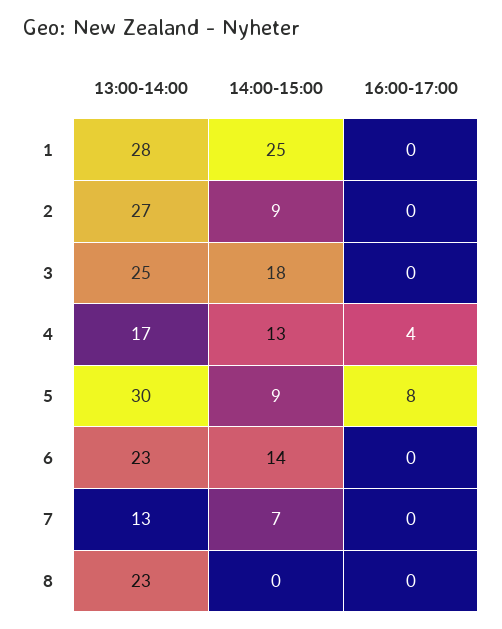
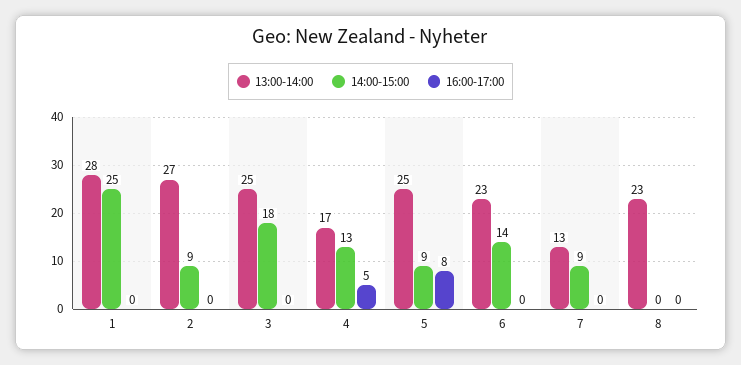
16:00-17:00, 4: 4 -> 5
13:00-14:00, 5: 30 -> 25
14:00-15:00, 7: 7 -> 9

